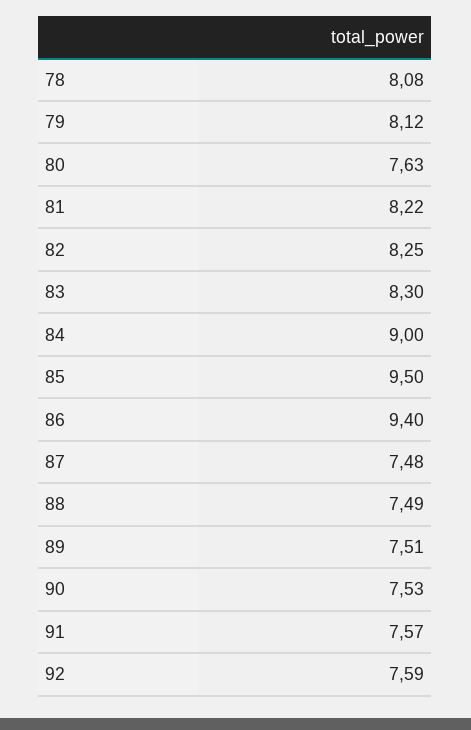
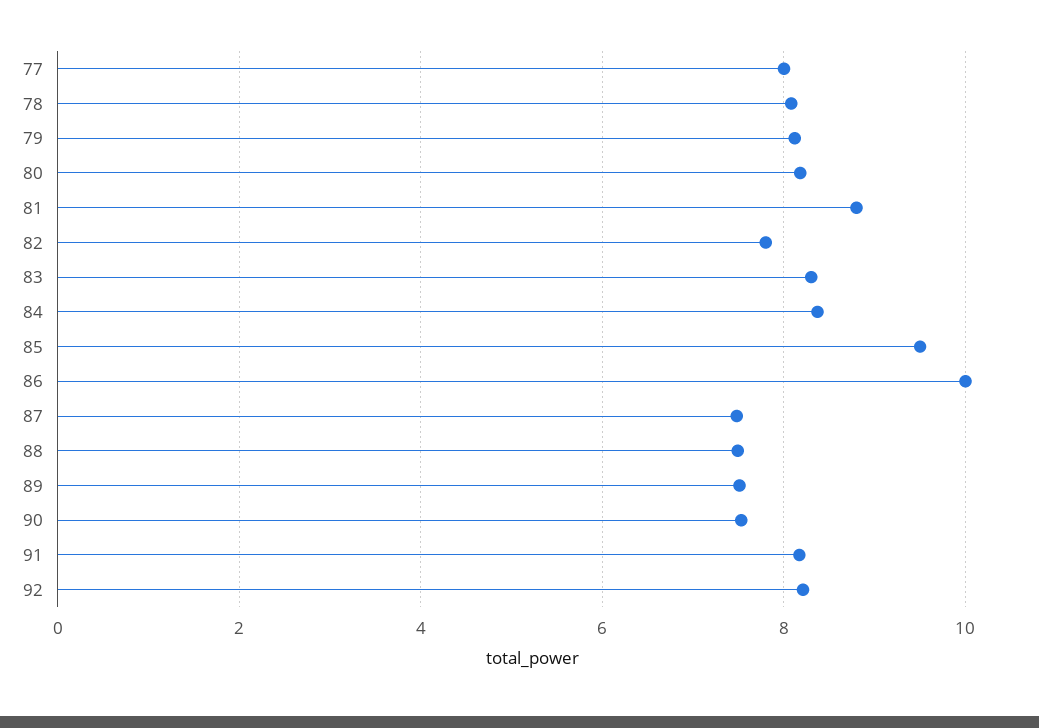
80: 7.63 -> 8.2
81: 8.22 -> 8.8
82: 8.25 -> 7.8
84: 9 -> 8.4
86: 9.4 -> 10
91: 7.57 -> 8.2
92: 7.59 -> 8.2
77: none -> 8

